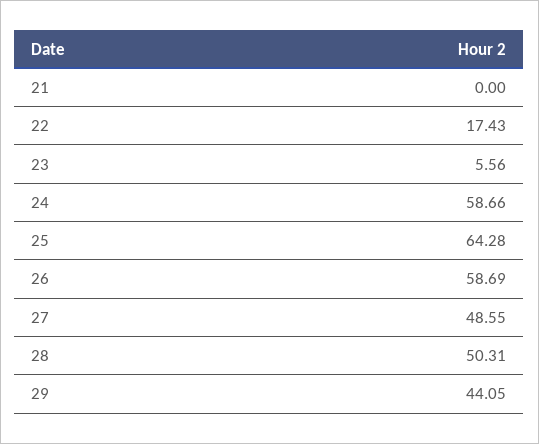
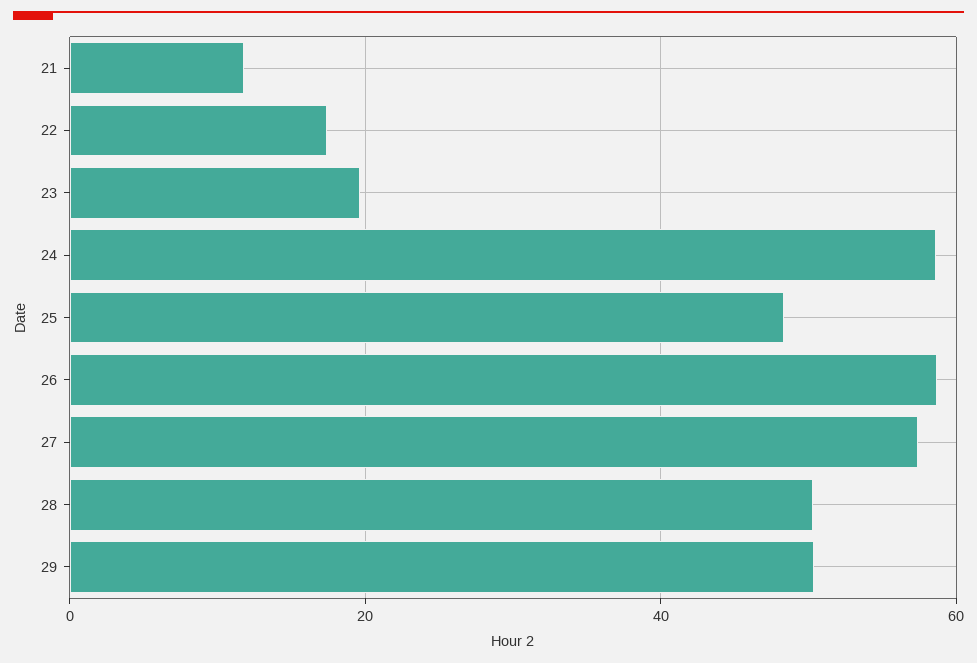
21: 0 -> 12
23: 5.56 -> 20
25: 64.28 -> 48
27: 48.55 -> 58
29: 44.05 -> 50

